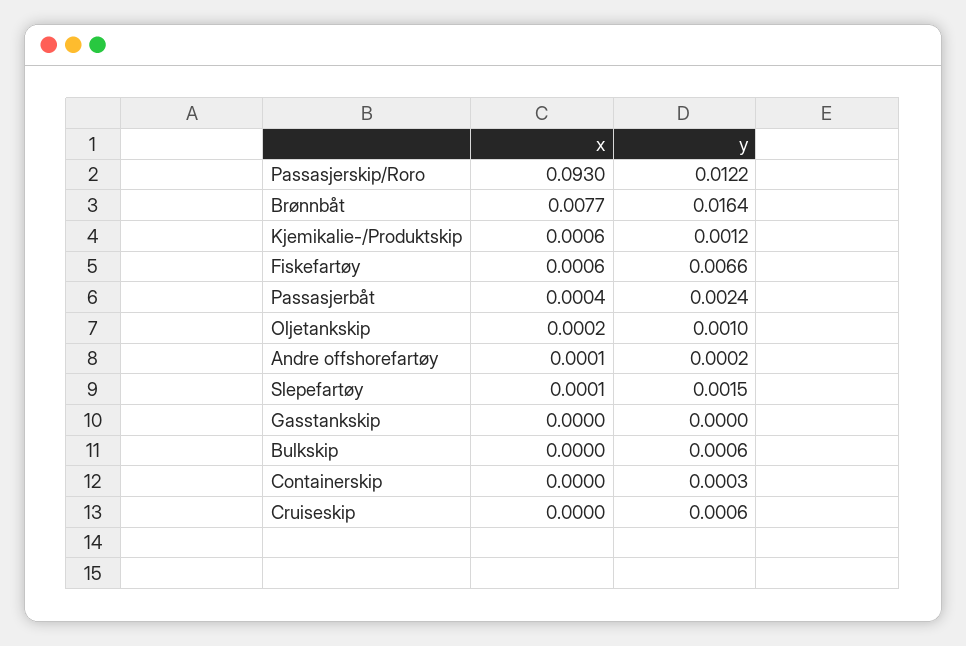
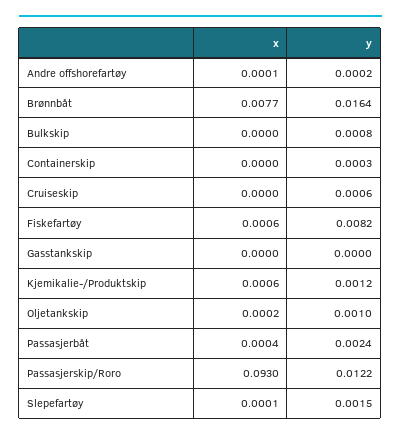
y, Fiskefartøy: 0.0066 -> 0.0082
y, Bulkskip: 0.0006 -> 0.0008

